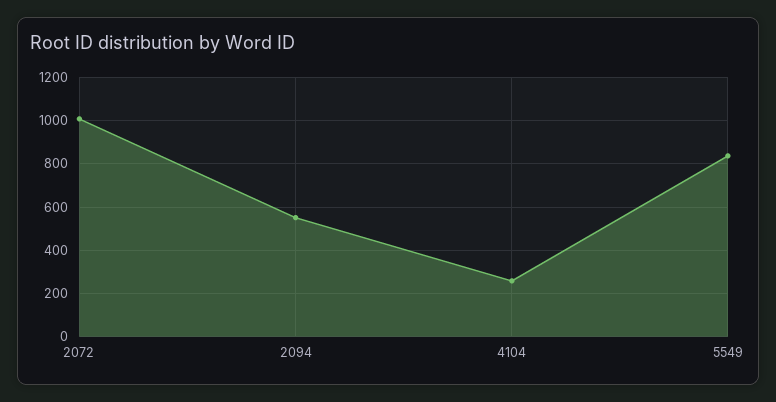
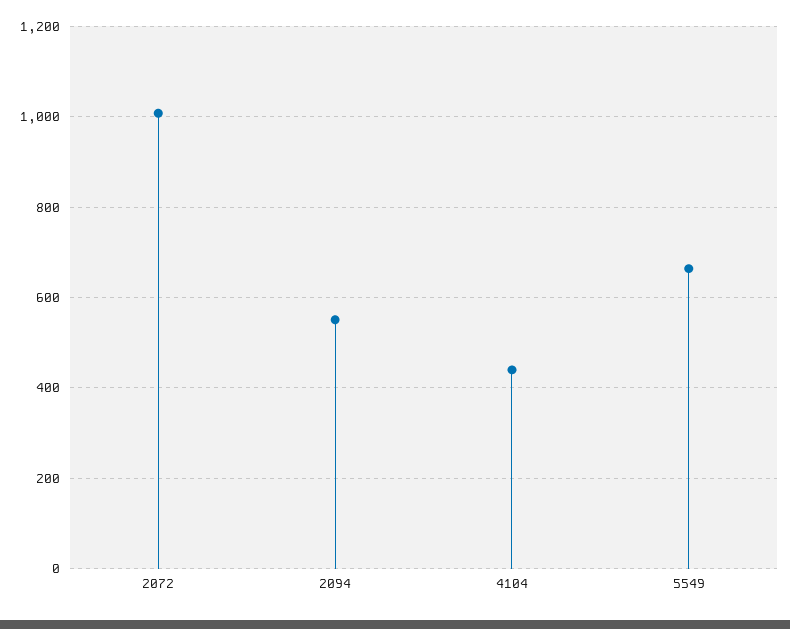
4104: 250 -> 440
5549: 850 -> 660

